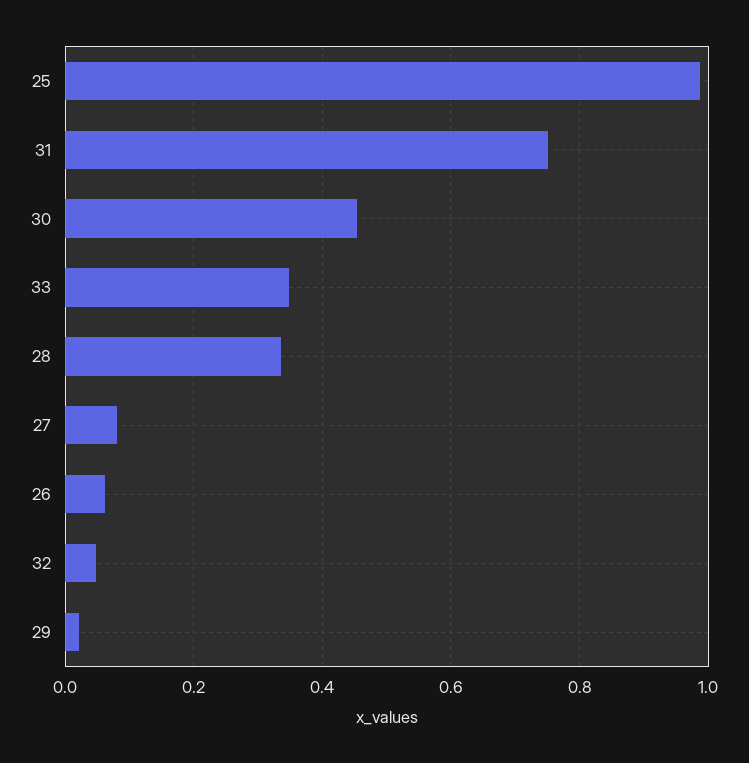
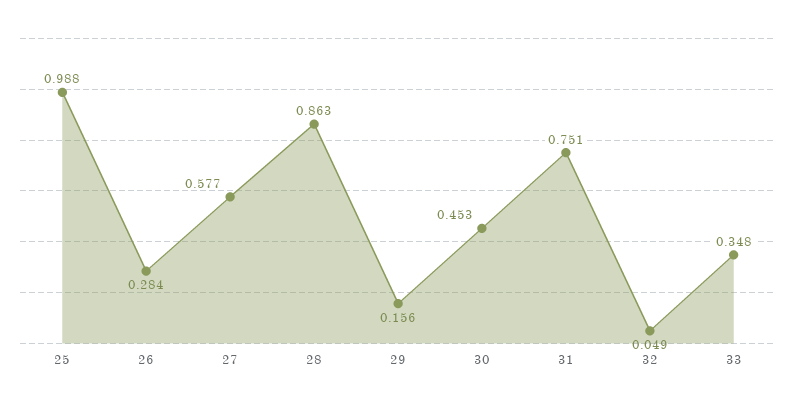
28: 0.34 -> 0.863
27: 0.08 -> 0.577
26: 0.06 -> 0.284
29: 0.02 -> 0.156

